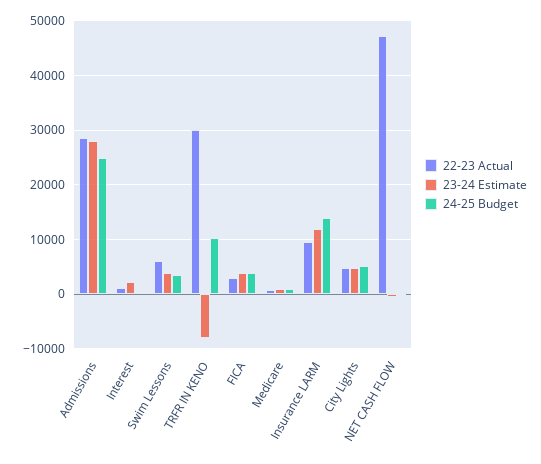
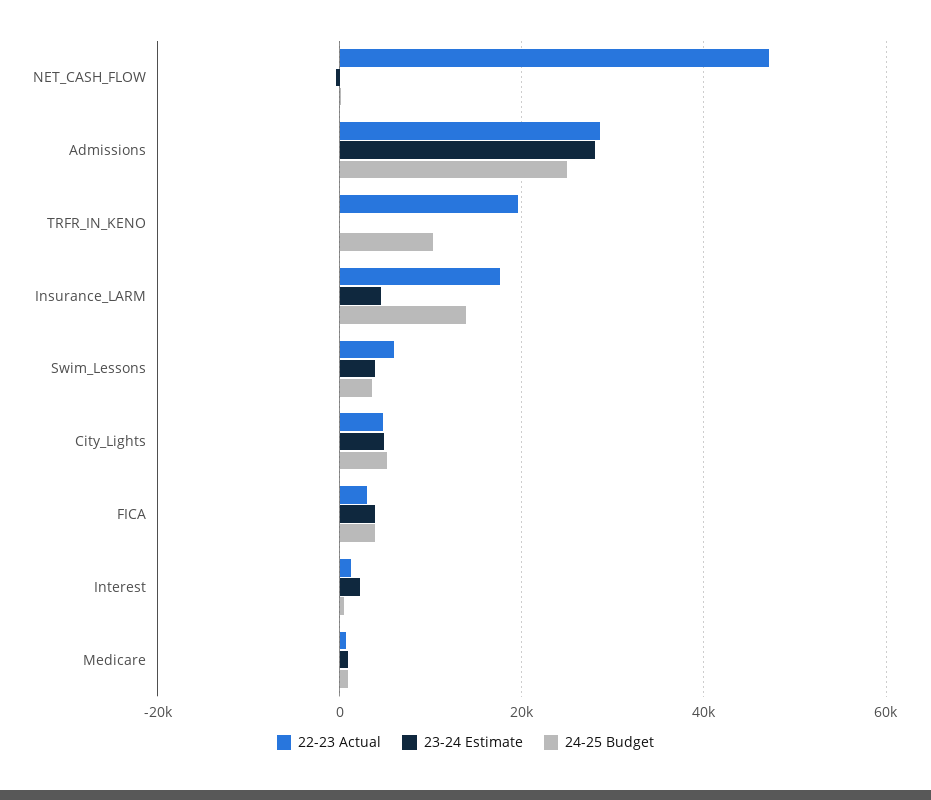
22-23 Actual, TRFR IN KENO: 30000 -> 20000
23-24 Estimate, TRFR IN KENO: -8000 -> 0
22-23 Actual, Insurance LARM: 10000 -> 18000
23-24 Estimate, Insurance LARM: 12000 -> 4000

